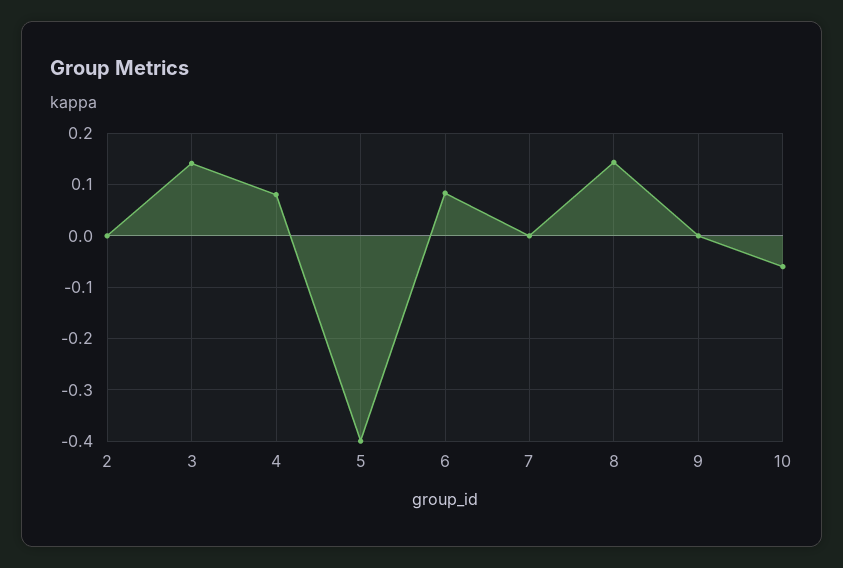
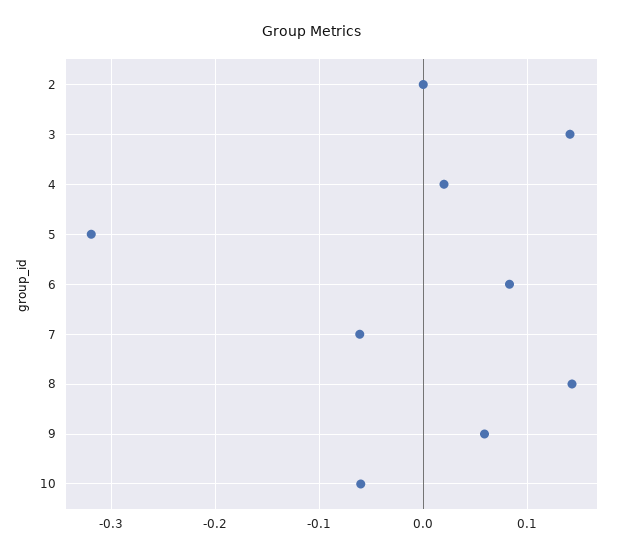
4: 0.08 -> 0.02
5: -0.4 -> -0.32
7: 0 -> -0.06
9: 0 -> 0.06

